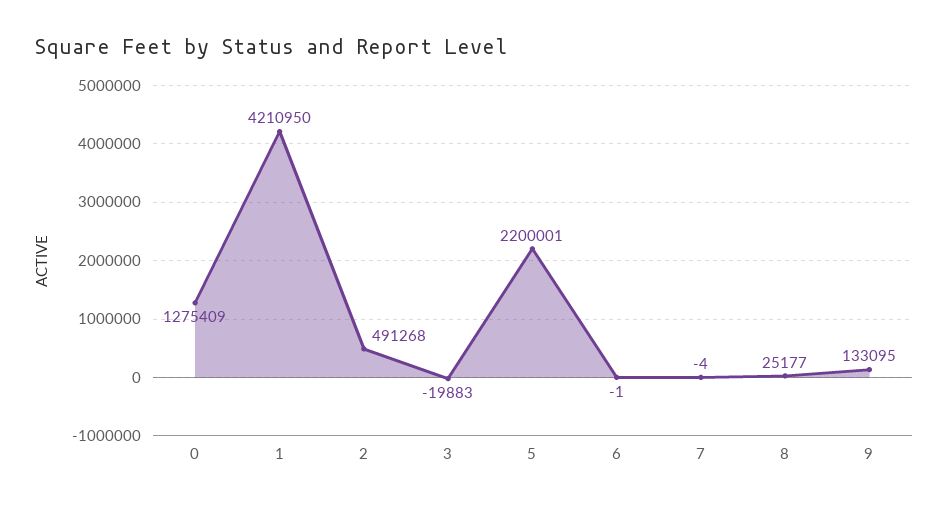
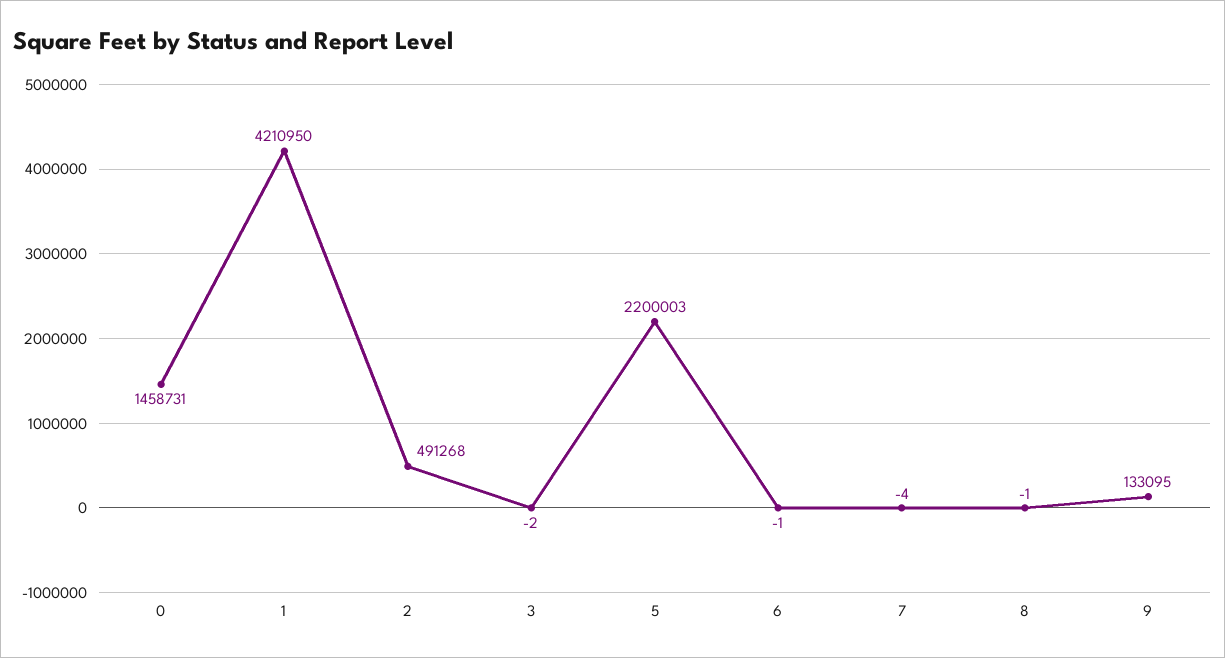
0: 1275409 -> 1458731
3: -19883 -> -2
5: 2200001 -> 2200003
8: 25177 -> -1

